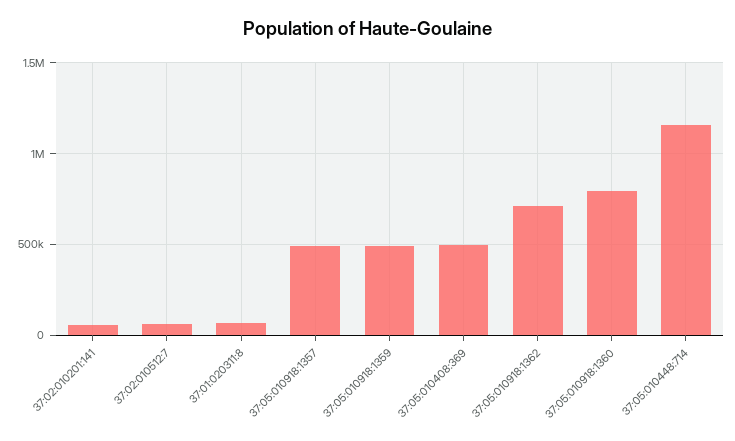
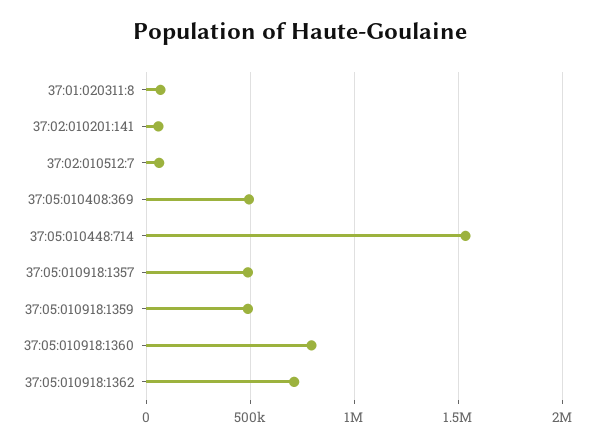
37:05:010448:714: 1150000 -> 1550000

